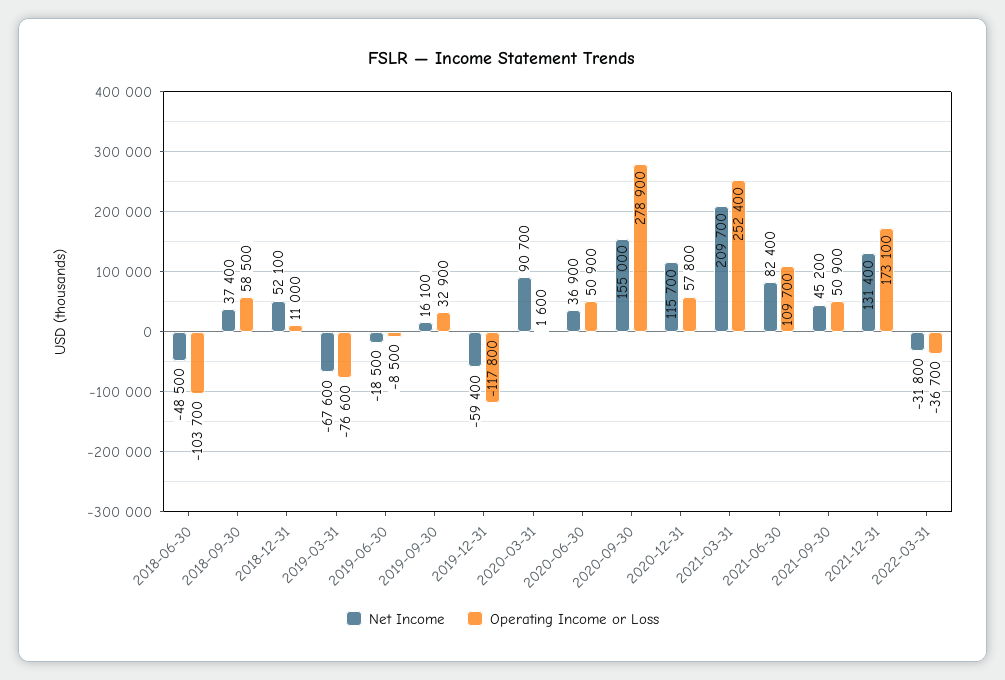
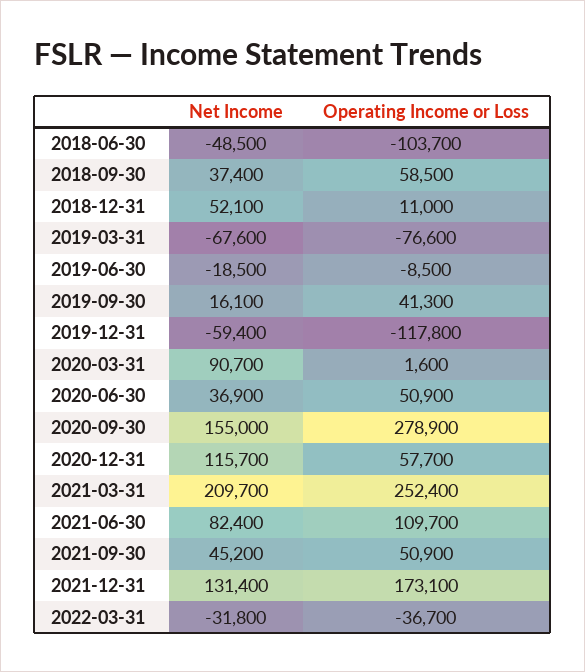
Operating Income or Loss, 2019-09-30: 32900 -> 41300
Operating Income or Loss, 2020-12-31: 57800 -> 57700

